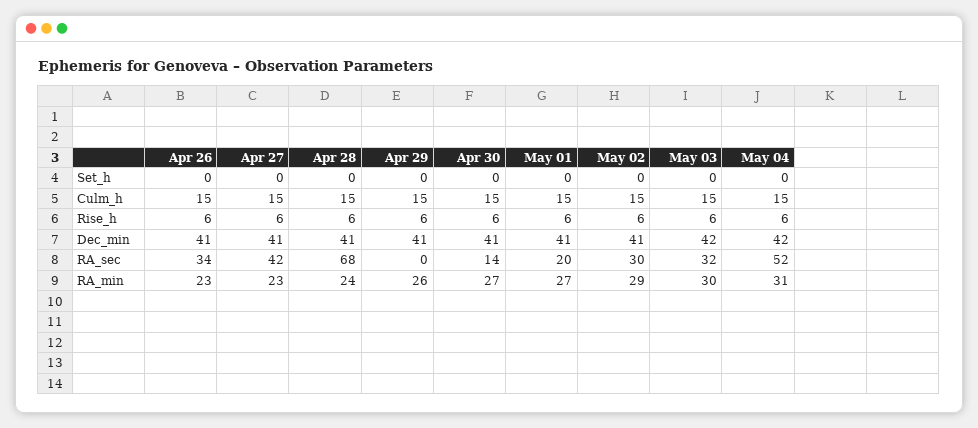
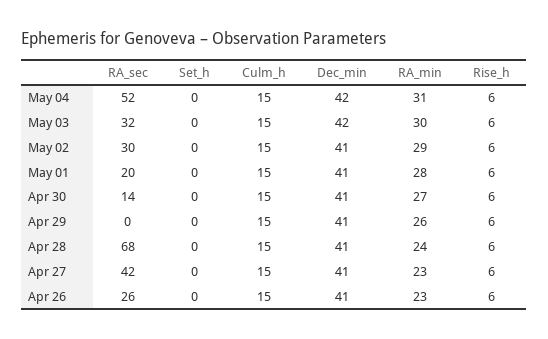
Apr 26, RA_sec: 34 -> 26
May 01, RA_min: 27 -> 28

